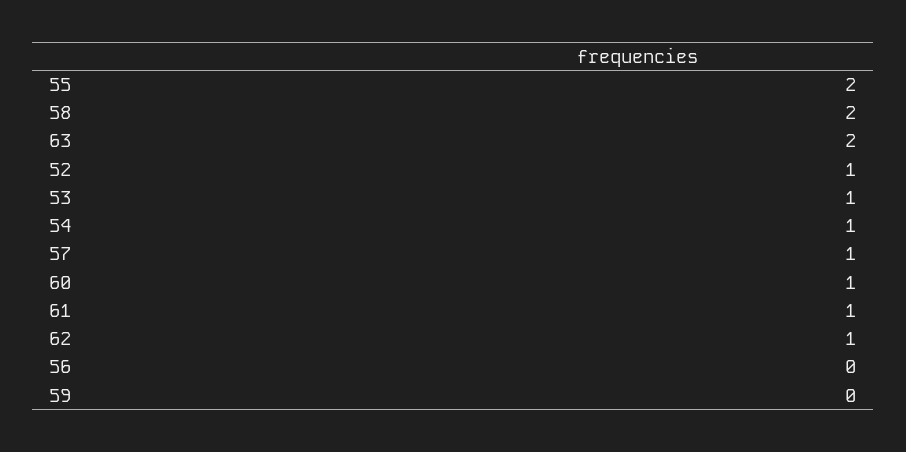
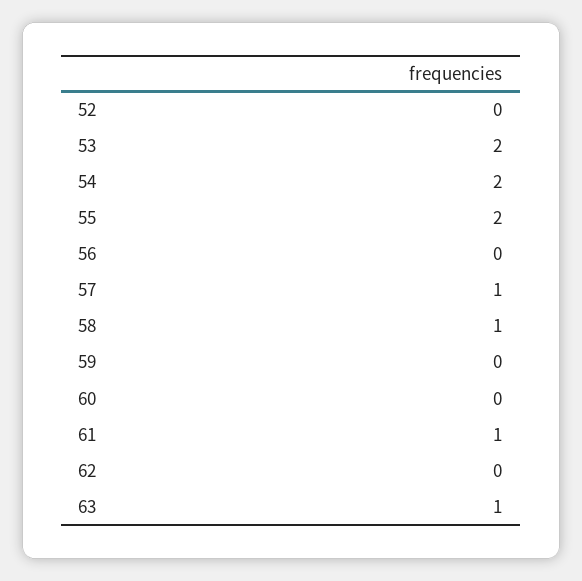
58: 2 -> 1
63: 2 -> 1
52: 1 -> 0
53: 1 -> 2
54: 1 -> 2
60: 1 -> 0
62: 1 -> 0

